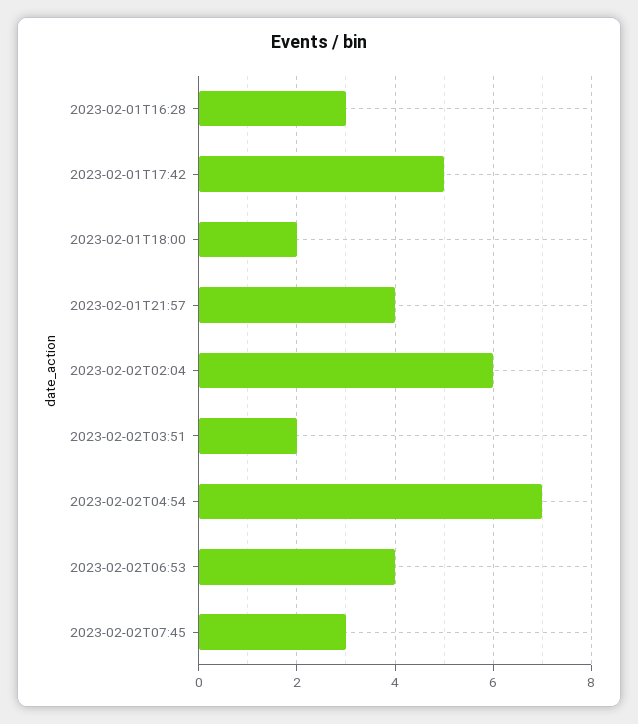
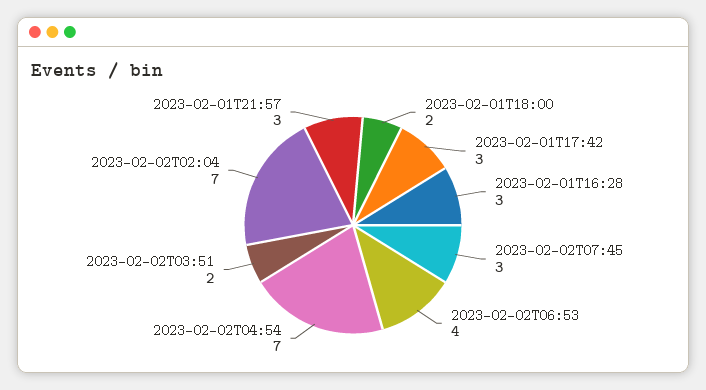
2023-02-01T17:42: 5 -> 3
2023-02-01T21:57: 4 -> 3
2023-02-02T02:04: 6 -> 7

